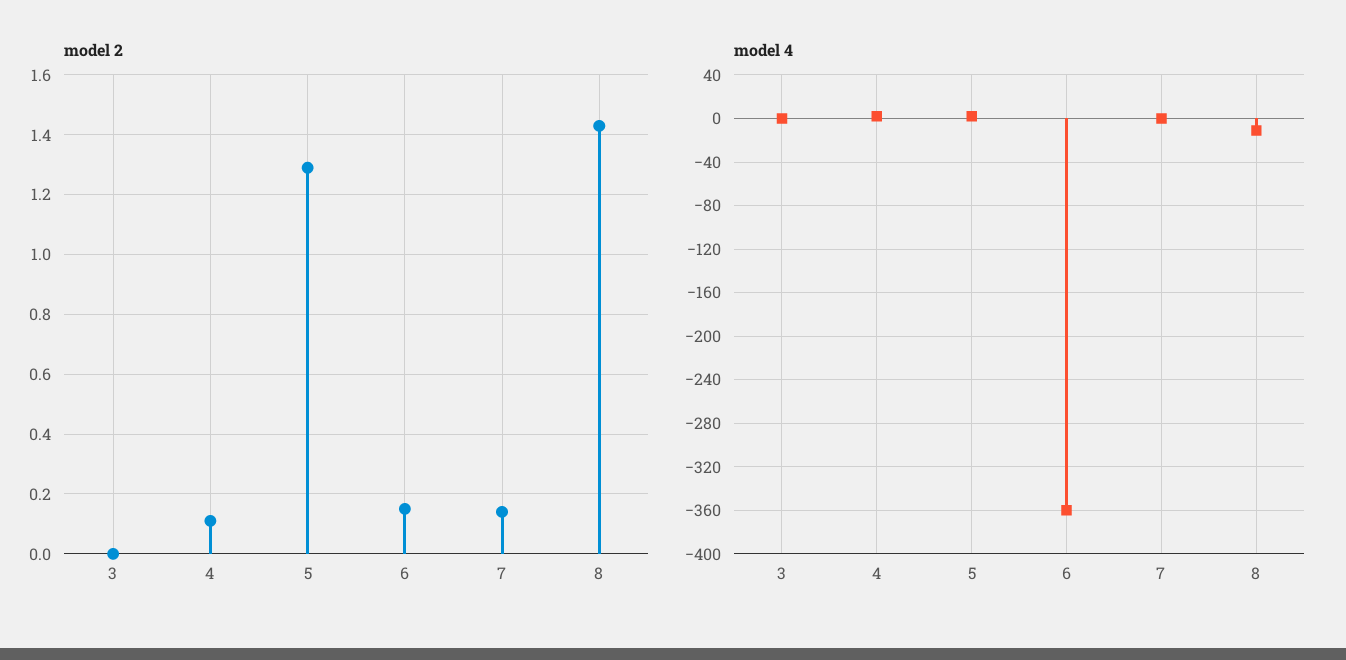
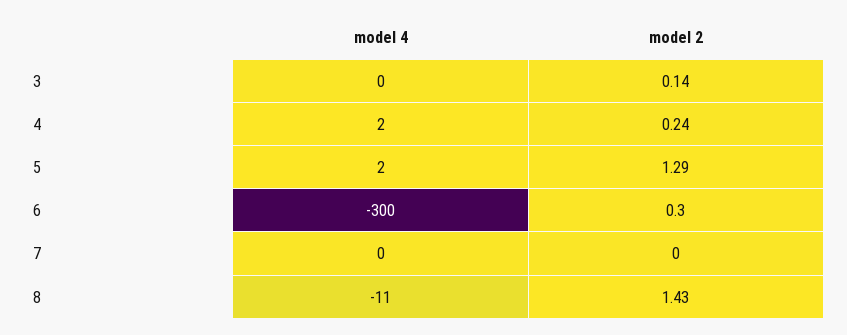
model 2, 3: 0 -> 0.14
model 2, 4: 0.1 -> 0.24
model 2, 6: 0.15 -> 0.3
model 2, 7: 0.15 -> 0
model 4, 6: -360 -> -300

